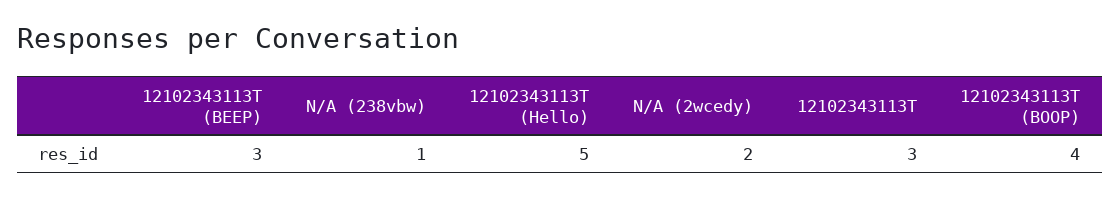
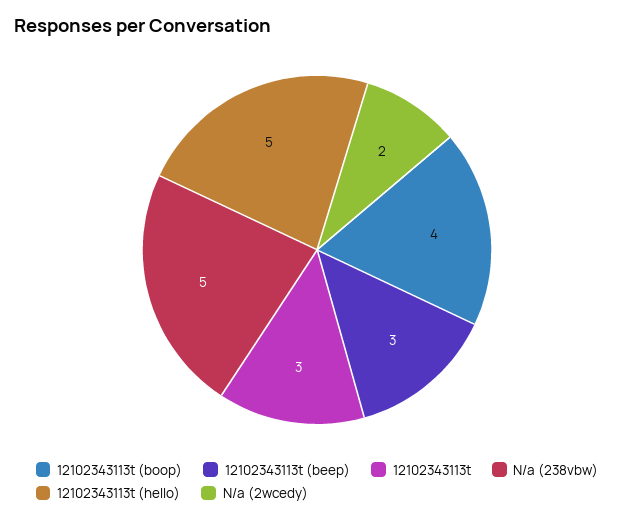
N/A (238vbw): 1 -> 5

